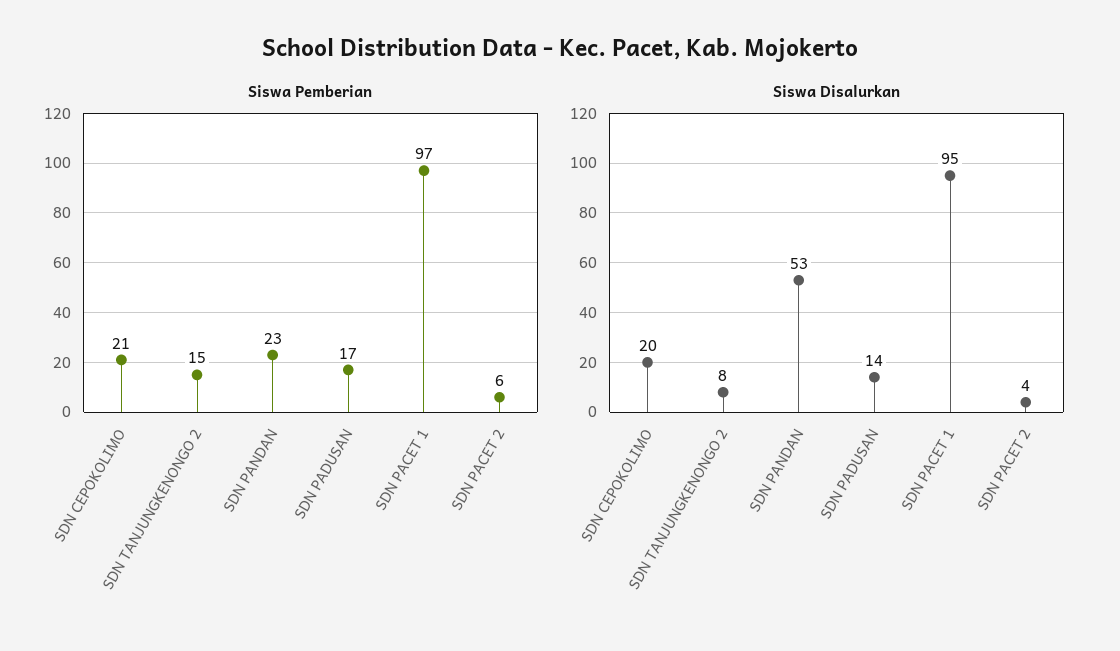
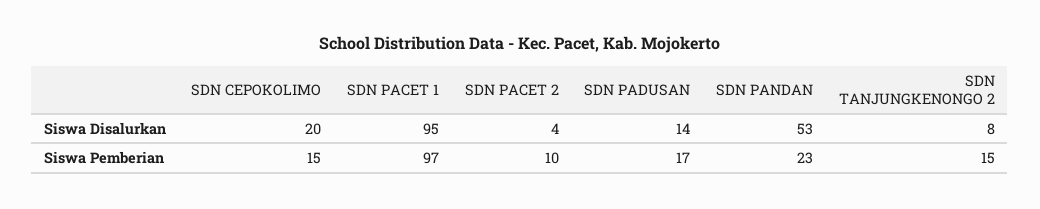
Siswa Pemberian, SDN CEPOKOLIMO: 21 -> 15
Siswa Pemberian, SDN PACET 2: 6 -> 10

